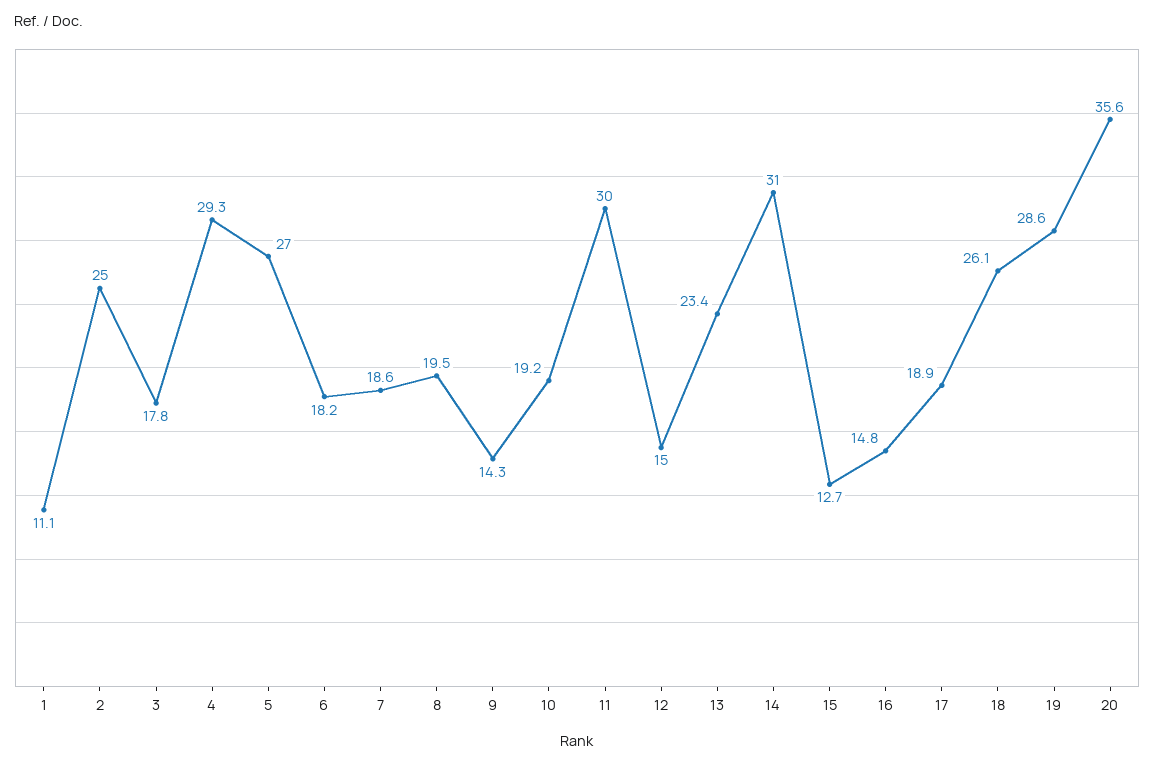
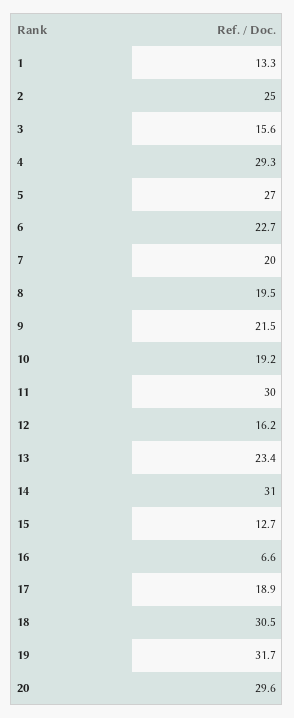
1: 11.1 -> 13.3
3: 17.8 -> 15.6
6: 18.2 -> 22.7
7: 18.6 -> 20
9: 14.3 -> 21.5
12: 15 -> 16.2
16: 14.8 -> 6.6
18: 26.1 -> 30.5
19: 28.6 -> 31.7
20: 35.6 -> 29.6

